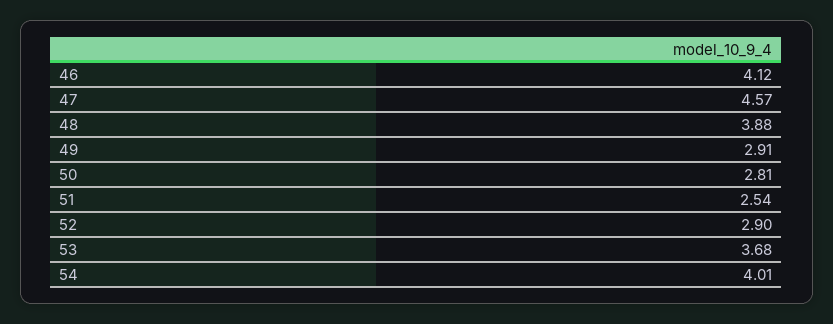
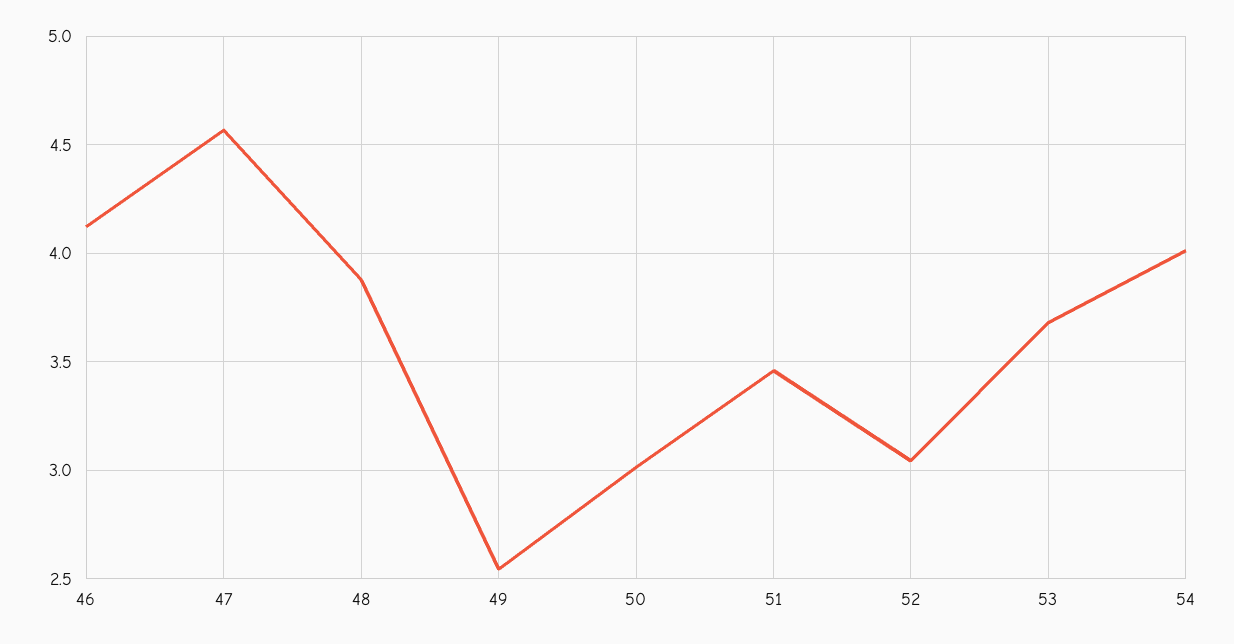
49: 2.91 -> 2.55
50: 2.81 -> 3
51: 2.54 -> 3.45
52: 2.9 -> 3.05

